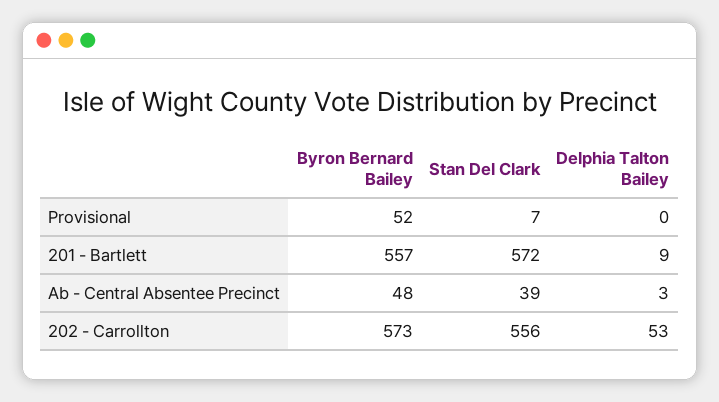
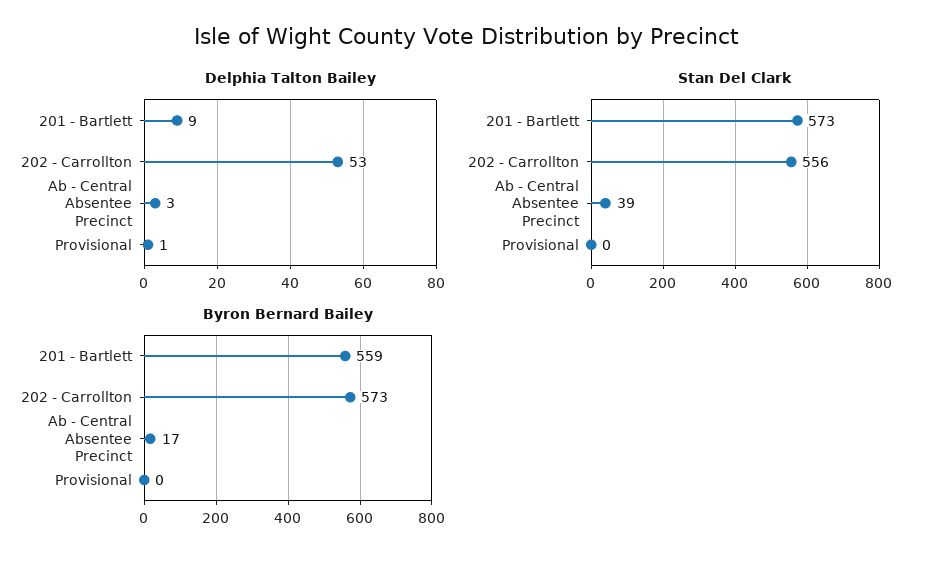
Byron Bernard Bailey, Provisional: 52 -> 0
Stan Del Clark, Provisional: 7 -> 0
Delphia Talton Bailey, Provisional: 0 -> 1
Byron Bernard Bailey, 201 - Bartlett: 557 -> 559
Stan Del Clark, 201 - Bartlett: 572 -> 573
Byron Bernard Bailey, Ab - Central Absentee Precinct: 48 -> 17

